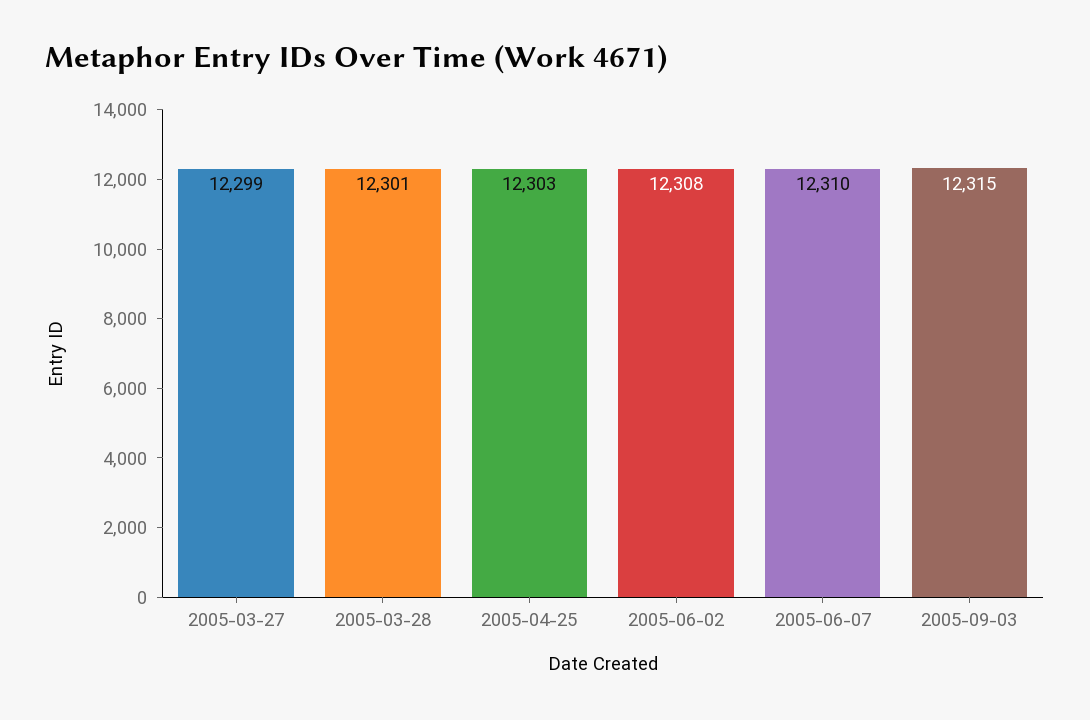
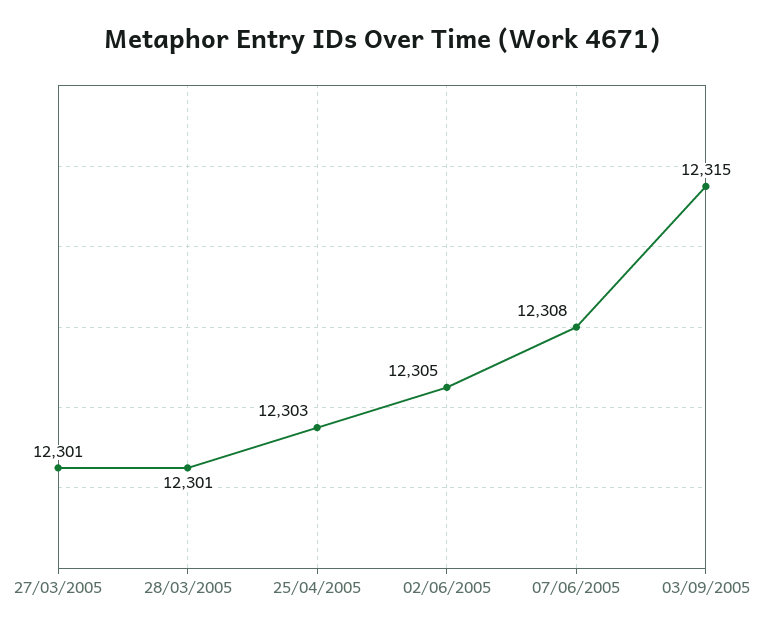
2005-03-27: 12299 -> 12301
2005-06-02: 12308 -> 12305
2005-06-07: 12310 -> 12308

